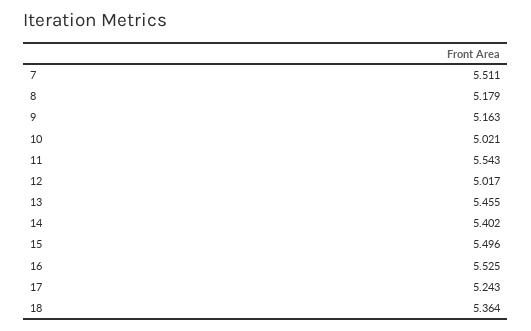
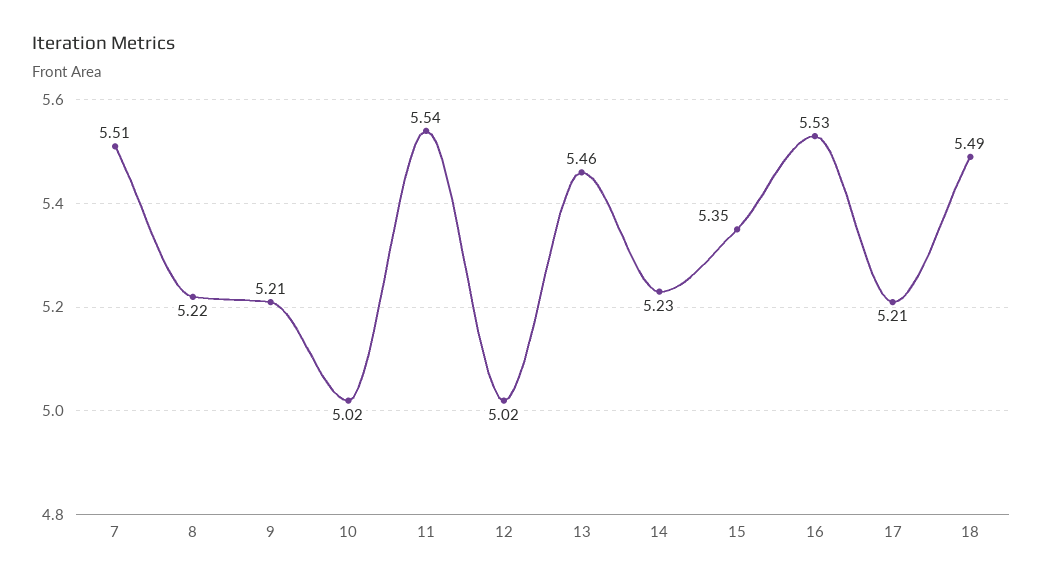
8: 5.179 -> 5.22
9: 5.163 -> 5.21
14: 5.402 -> 5.23
15: 5.496 -> 5.35
17: 5.243 -> 5.21
18: 5.364 -> 5.49

